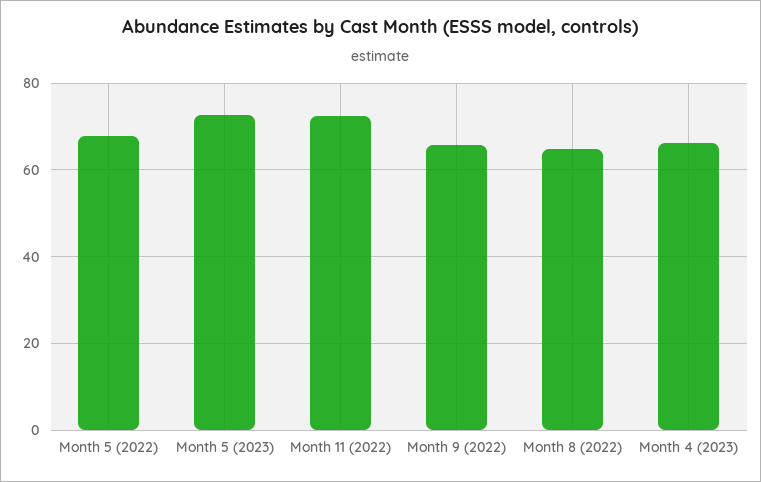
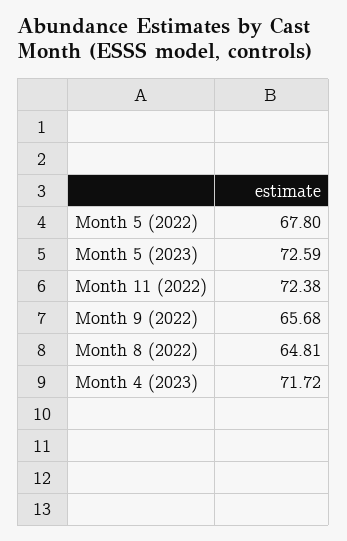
Month 4 (2023): 66 -> 71.72

